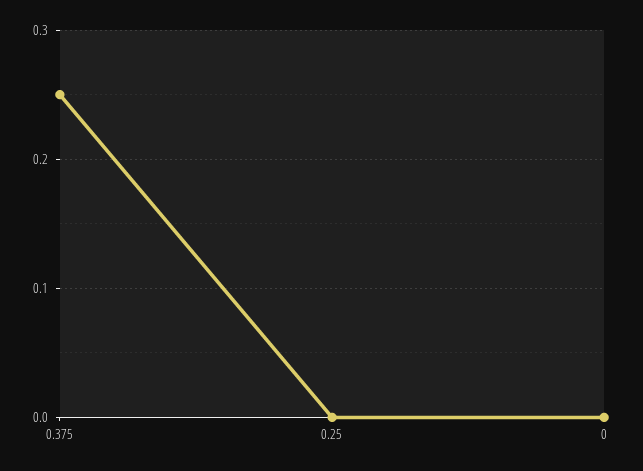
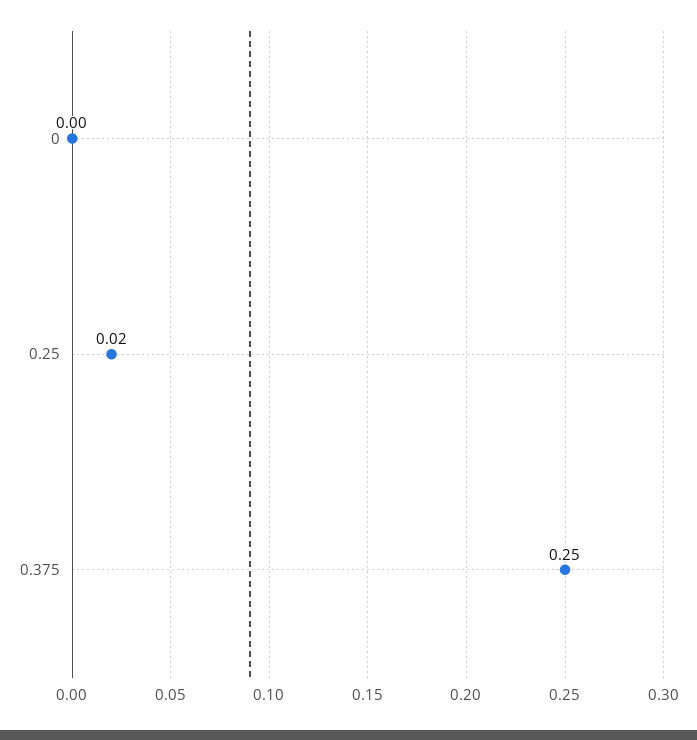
0.25: 0 -> 0.02

